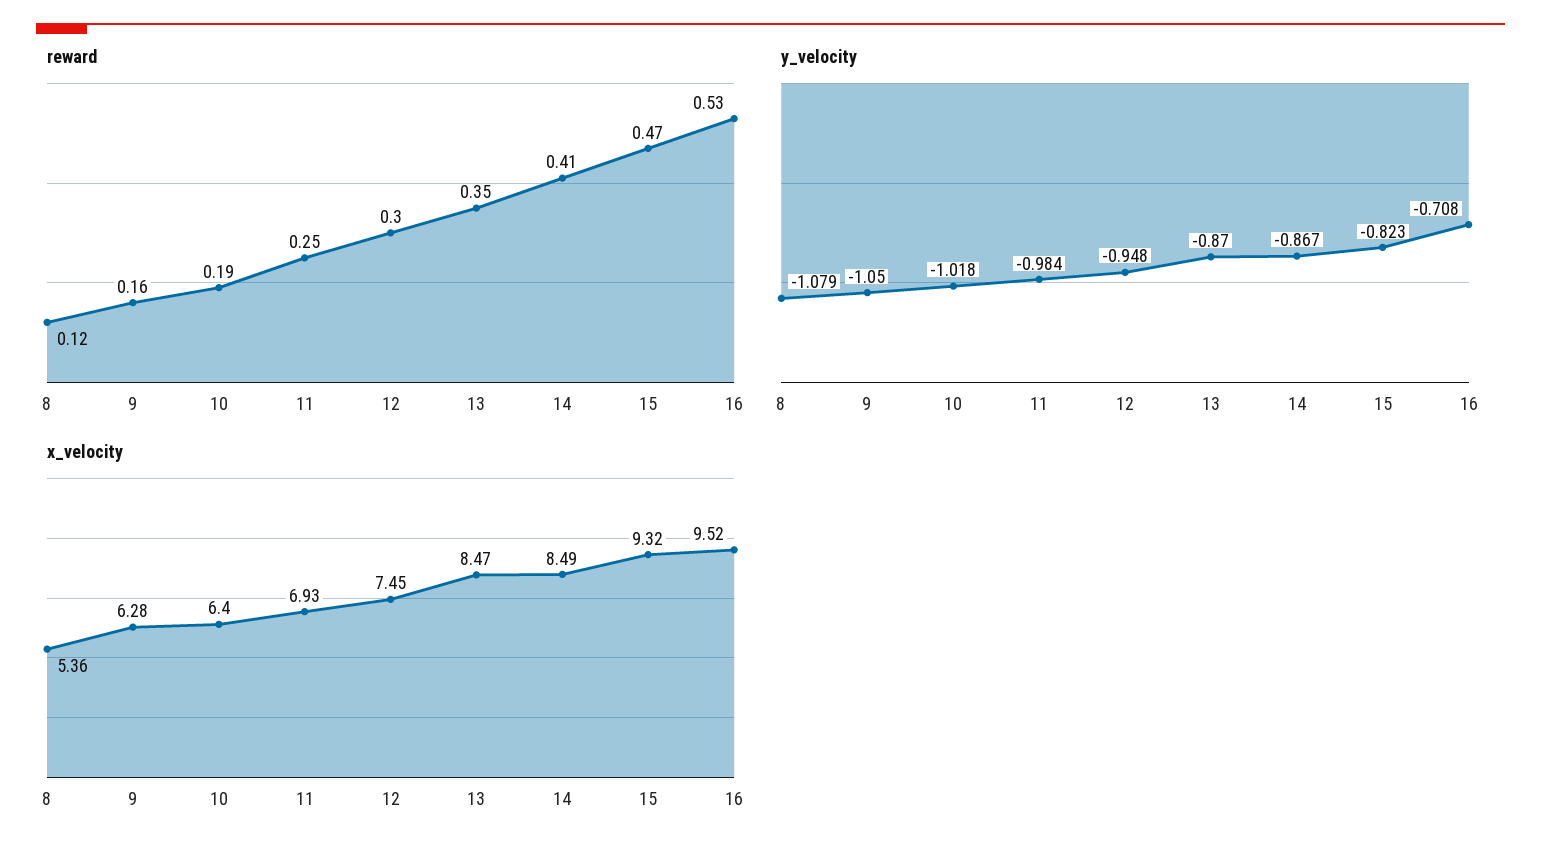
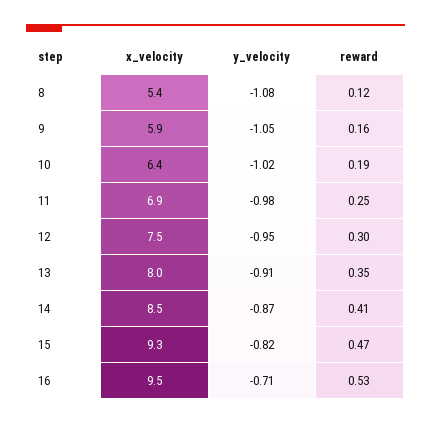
y_velocity, 13: -0.87 -> -0.91
x_velocity, 9: 6.28 -> 5.9
x_velocity, 13: 8.47 -> 8

